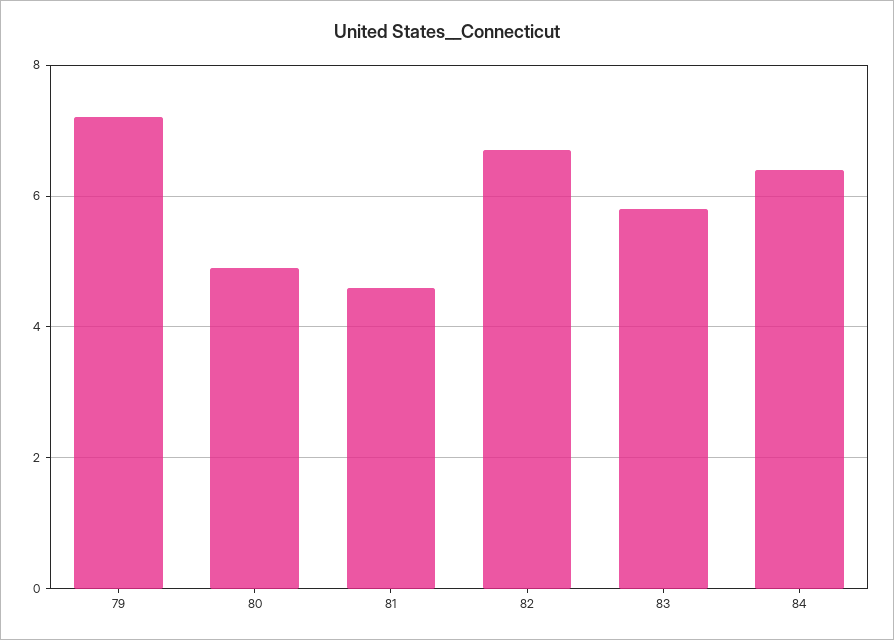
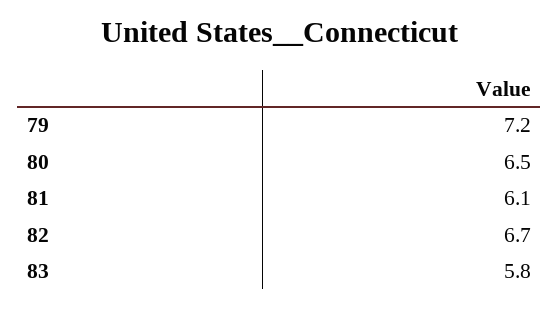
80: 5 -> 6.5
81: 4.5 -> 6.1
84: 6.5 -> none

